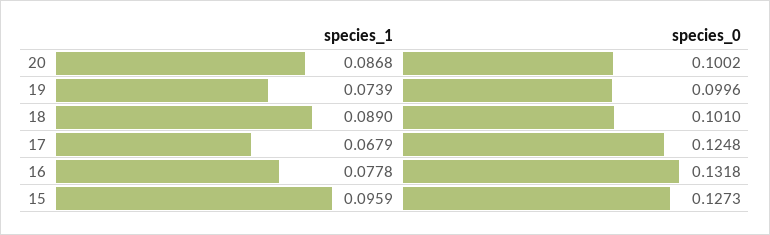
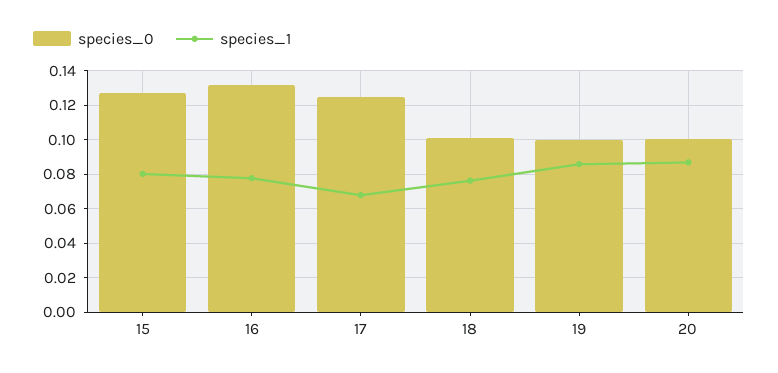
species_1, 19: 0.0739 -> 0.085
species_1, 18: 0.089 -> 0.075
species_1, 15: 0.0959 -> 0.08

